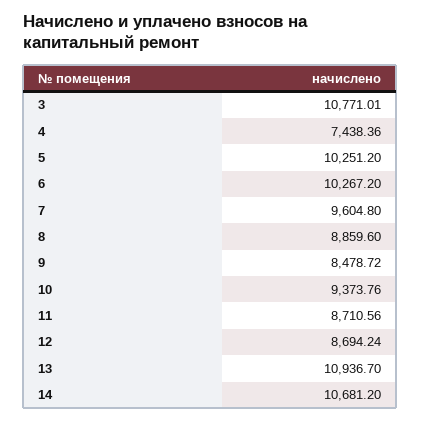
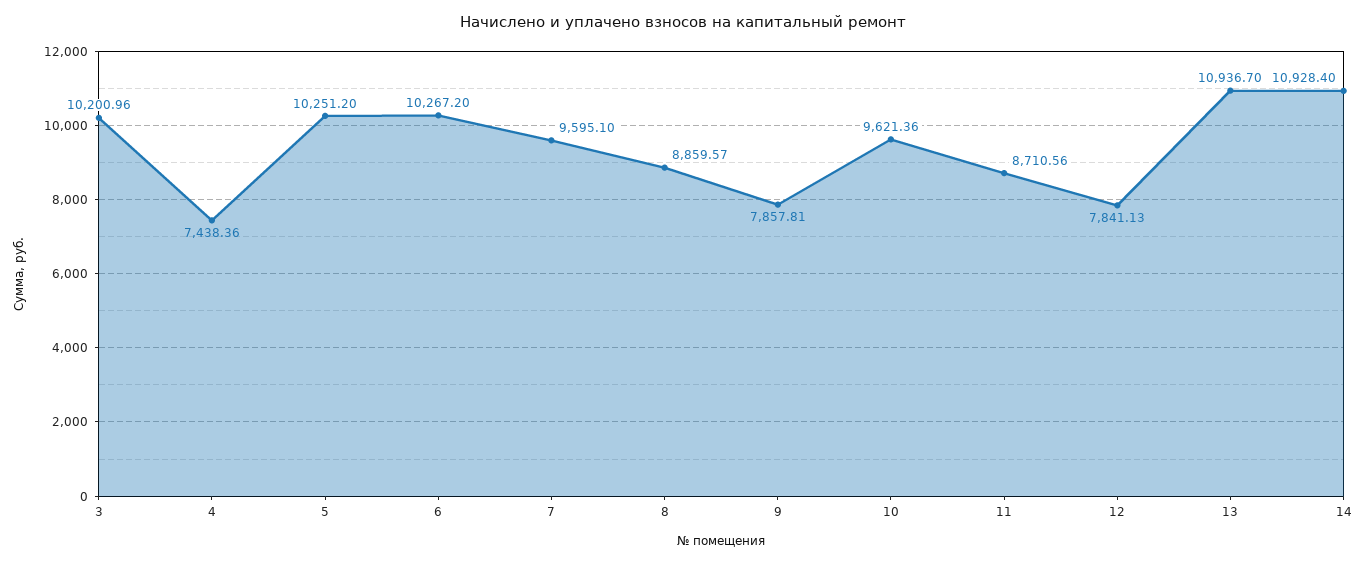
3: 10771.01 -> 10200.96
7: 9604.8 -> 9595.1
8: 8859.6 -> 8859.57
9: 8478.72 -> 7857.81
10: 9373.76 -> 9621.36
12: 8694.24 -> 7841.13
14: 10681.2 -> 10928.4

